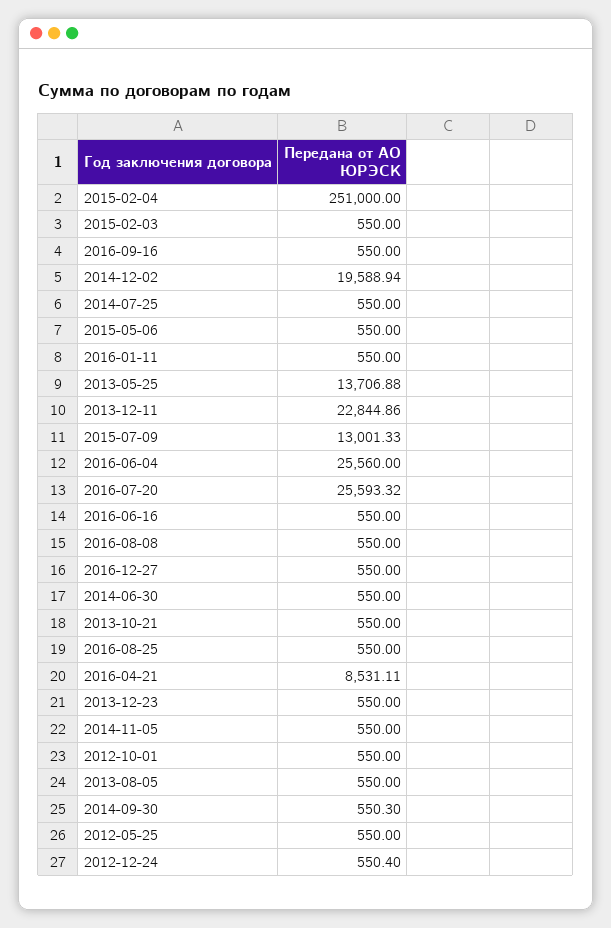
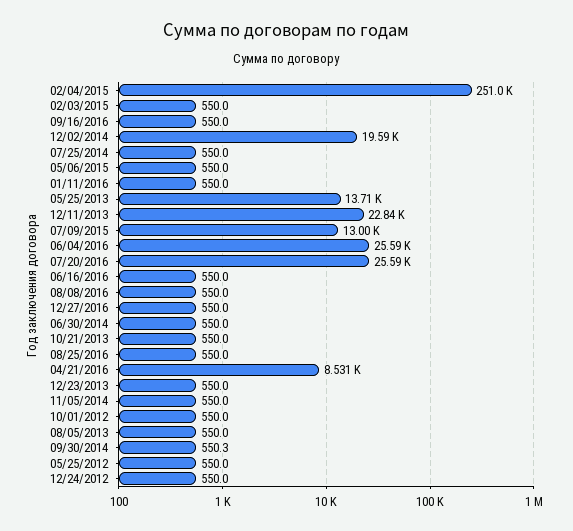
2016-06-04: 25560 -> 25590
2012-12-24: 550.4 -> 550

